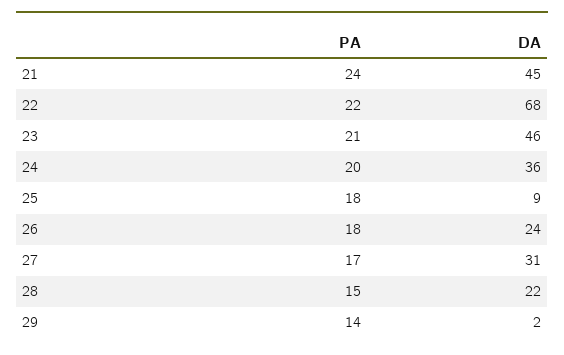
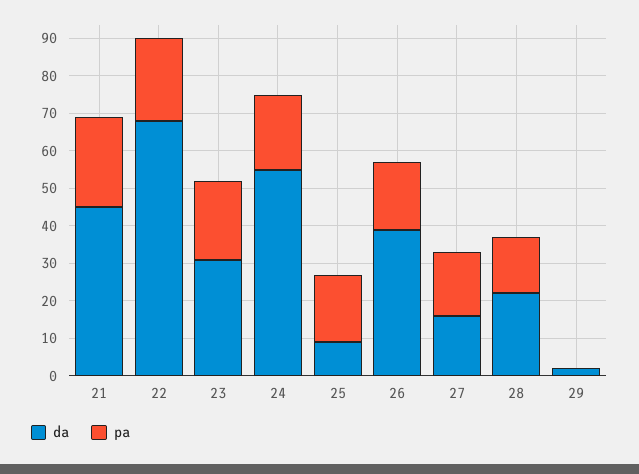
DA, 23: 46 -> 30
DA, 24: 36 -> 55
DA, 26: 24 -> 40
DA, 27: 31 -> 15
PA, 29: 14 -> 0

